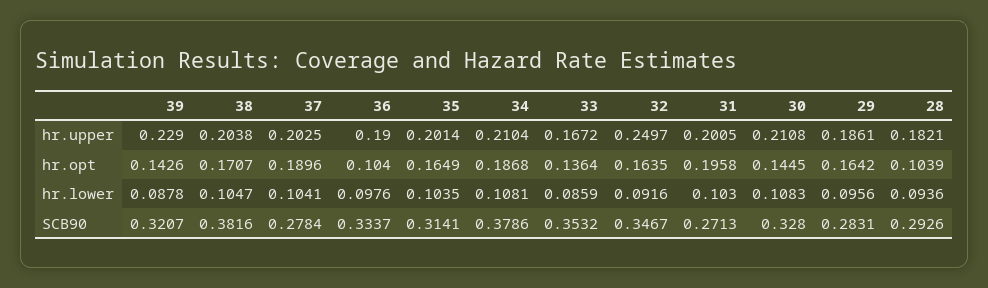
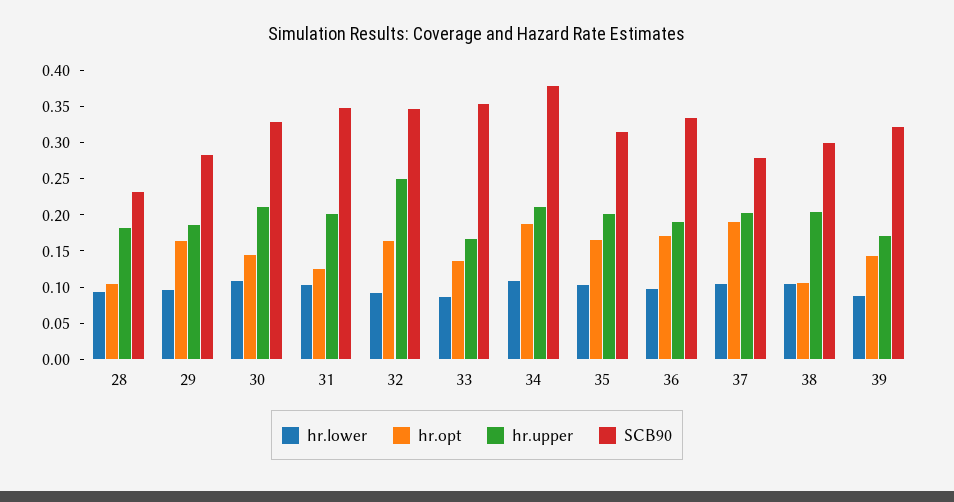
hr.upper, 39: 0.229 -> 0.175
hr.opt, 38: 0.1707 -> 0.1
hr.opt, 36: 0.104 -> 0.175
hr.opt, 31: 0.1958 -> 0.125
SCB90, 38: 0.3816 -> 0.3
SCB90, 31: 0.2713 -> 0.35
SCB90, 28: 0.2926 -> 0.225

